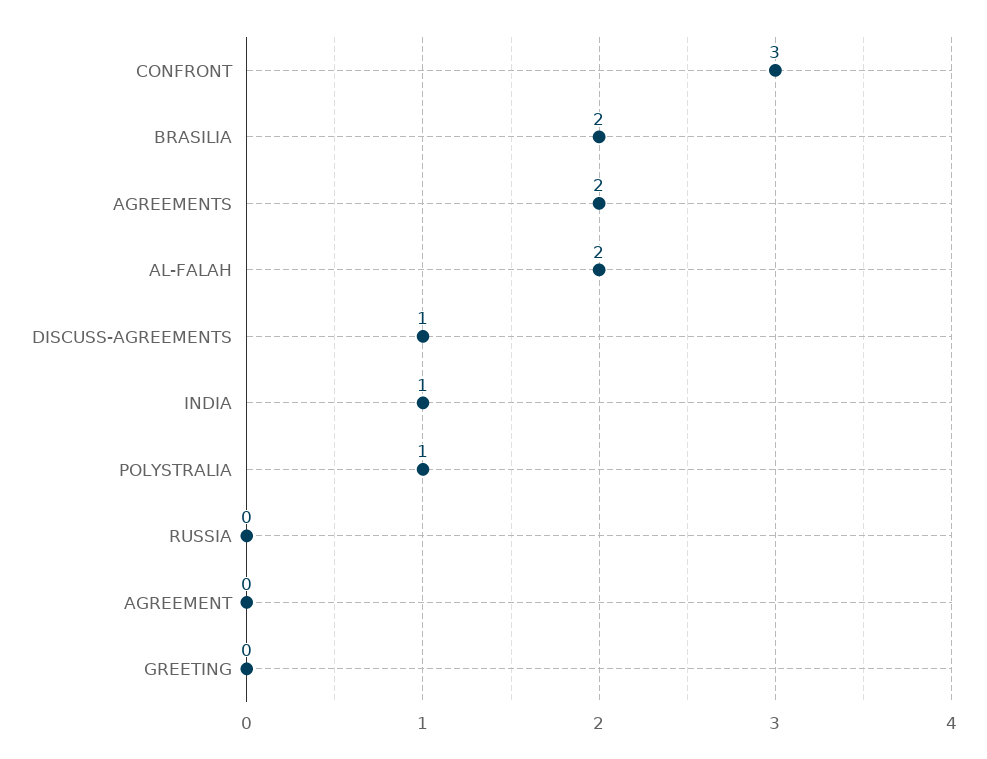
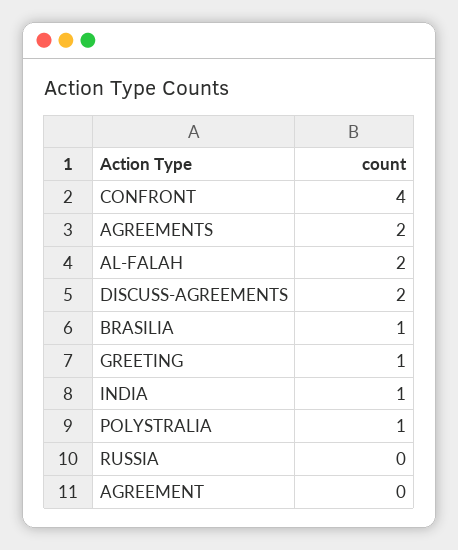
CONFRONT: 3 -> 4
BRASILIA: 2 -> 1
DISCUSS-AGREEMENTS: 1 -> 2
GREETING: 0 -> 1

